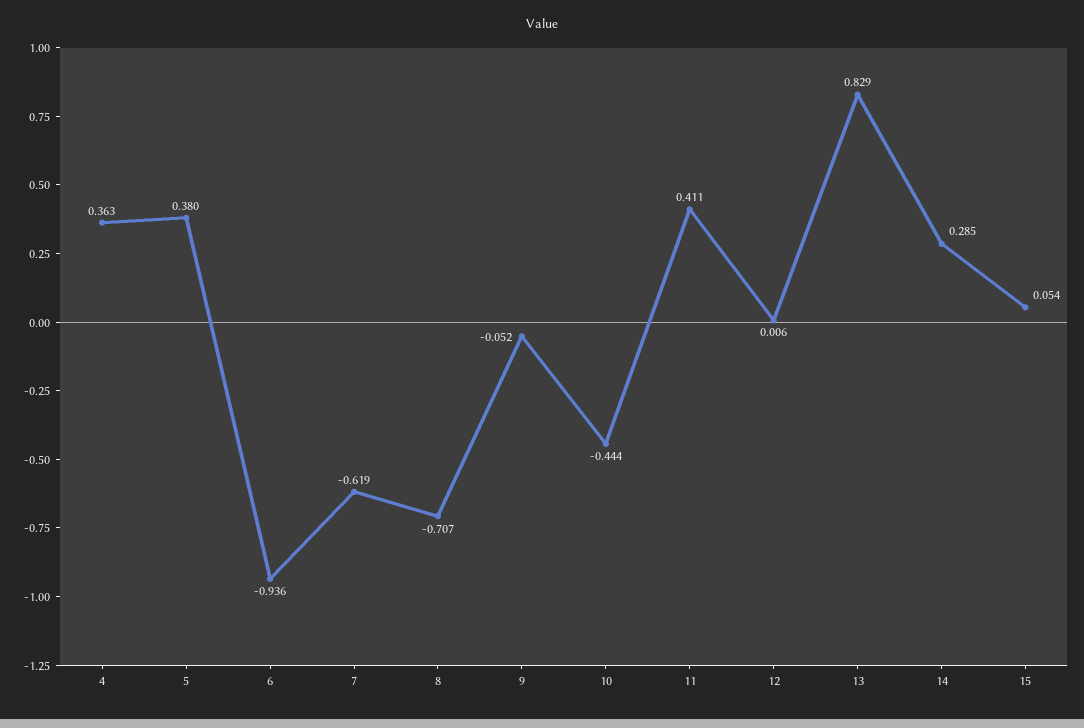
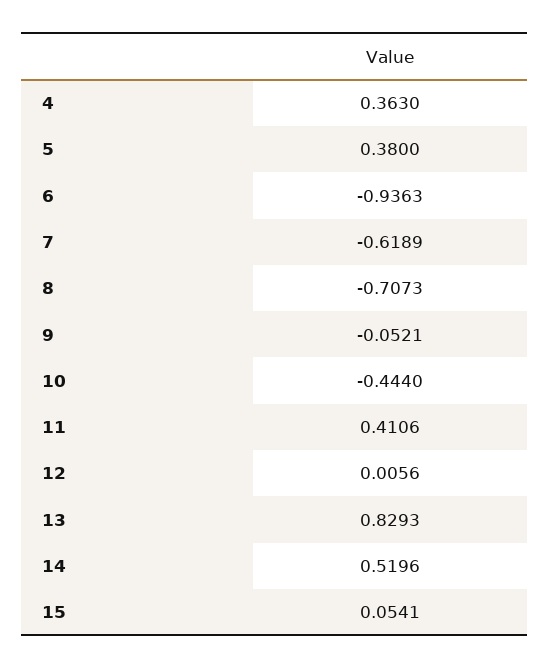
14: 0.285 -> 0.5196

